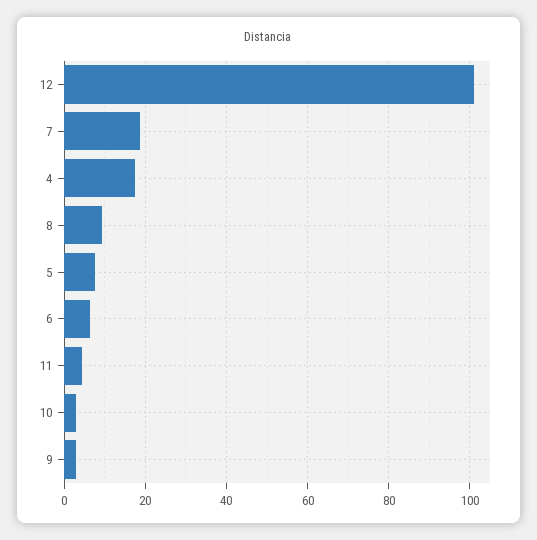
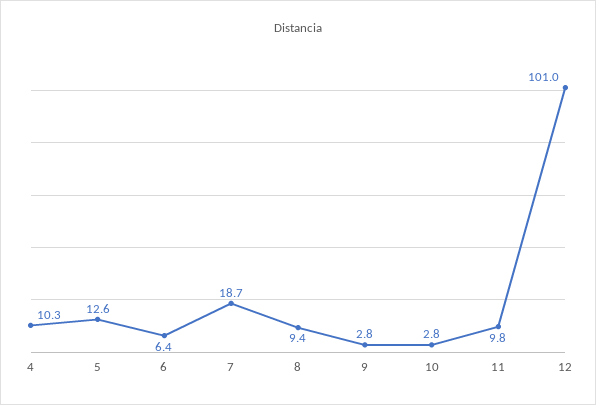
4: 18 -> 10.3
5: 8 -> 12.6
11: 4 -> 9.8

